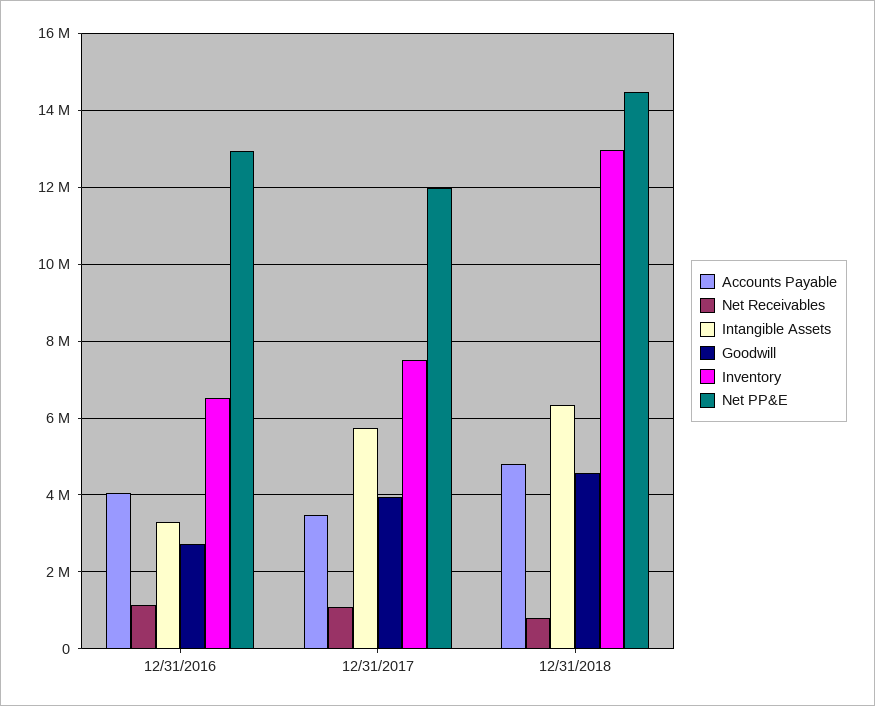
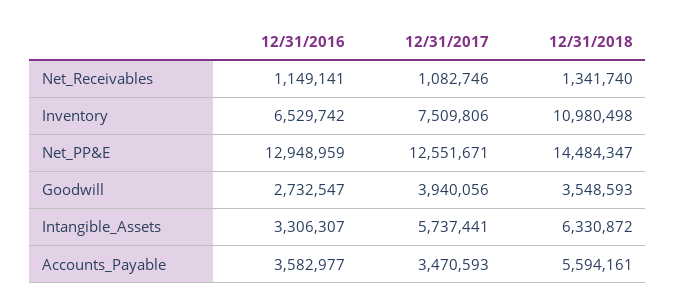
Accounts Payable, 12/31/2016: 4000000 -> 3582977
Net PP&E, 12/31/2017: 12000000 -> 12551671
Accounts Payable, 12/31/2018: 4800000 -> 5594161
Net Receivables, 12/31/2018: 800000 -> 1341740
Goodwill, 12/31/2018: 4600000 -> 3548593
Inventory, 12/31/2018: 13000000 -> 10980498

